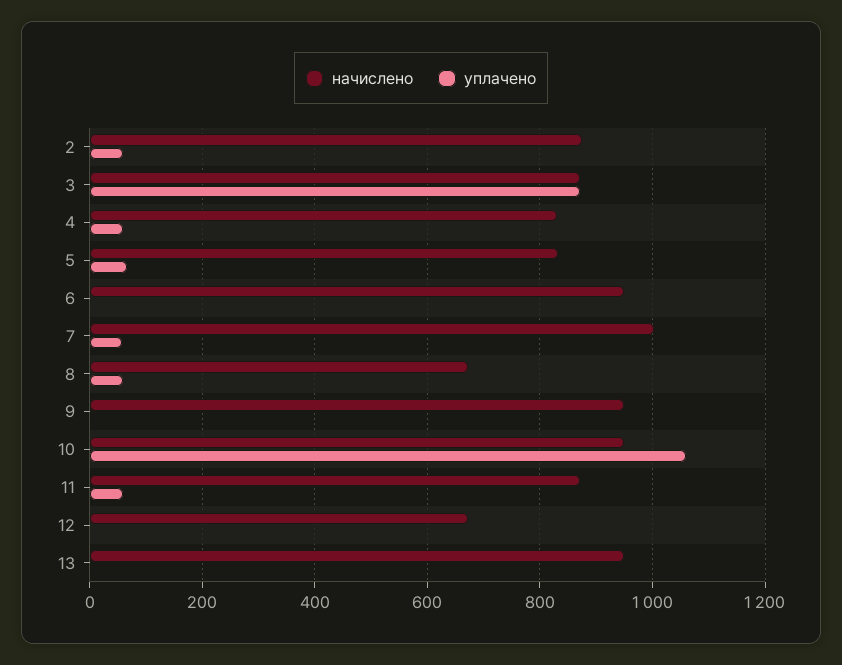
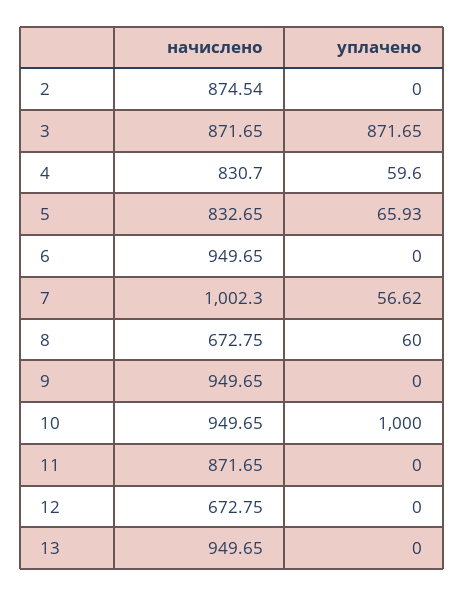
уплачено, 2: 60 -> 0
уплачено, 10: 1060 -> 1000
уплачено, 11: 60 -> 0

